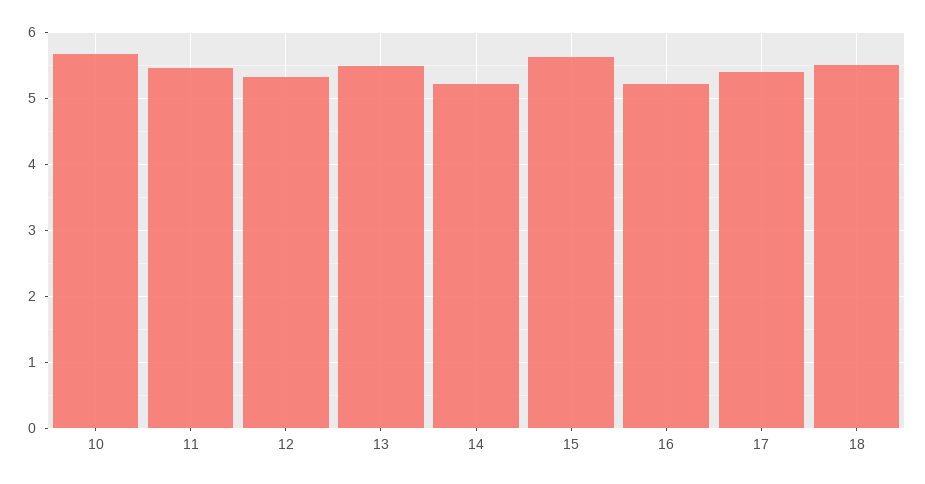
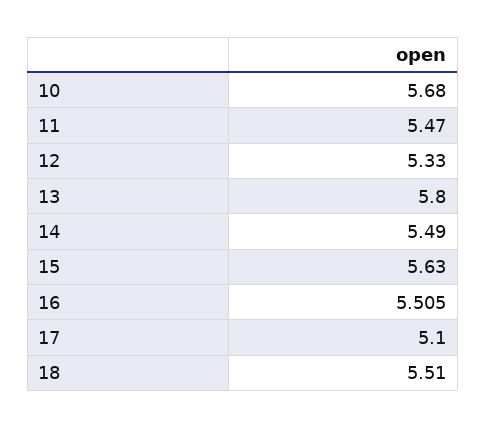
13: 5.5 -> 5.8
14: 5.2 -> 5.49
16: 5.2 -> 5.505
17: 5.4 -> 5.1

